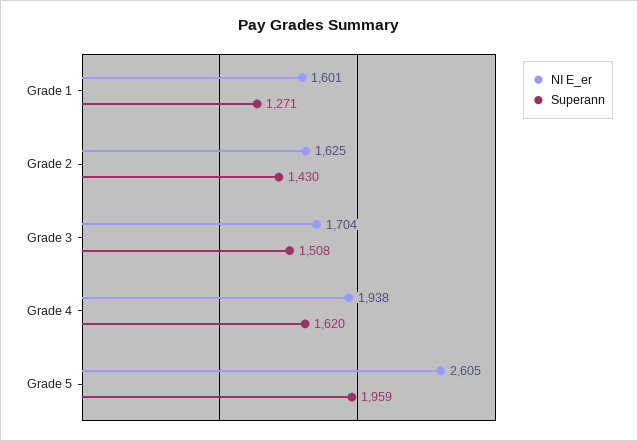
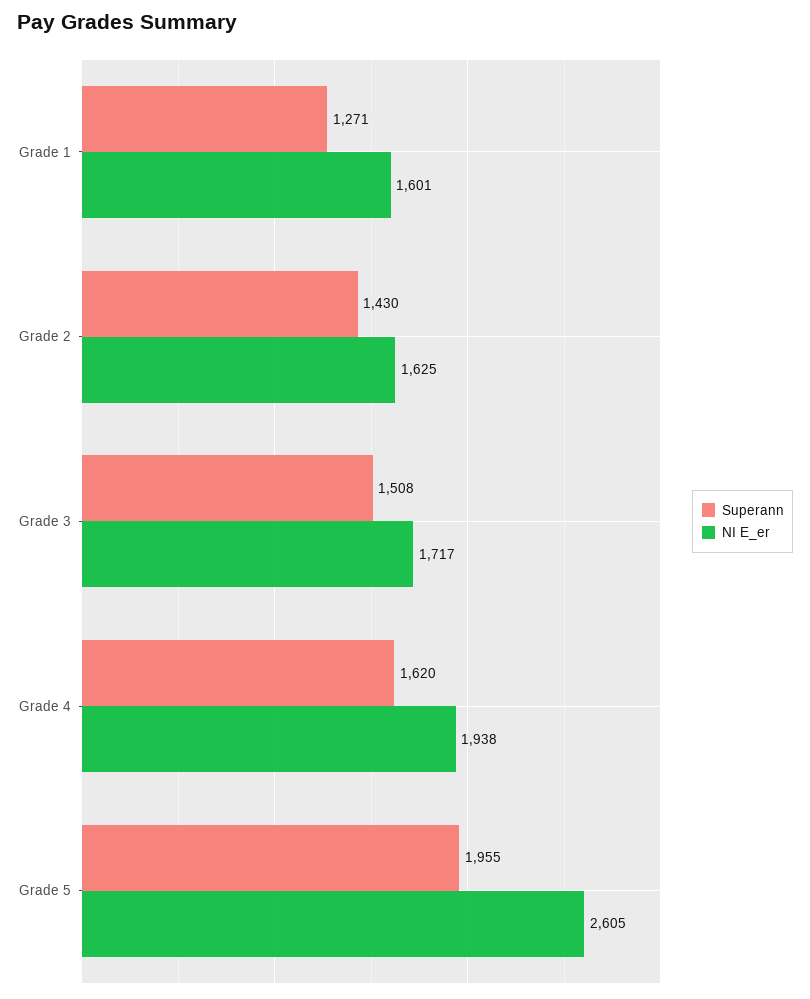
NI E_er, Grade 3: 1704 -> 1717
Superann, Grade 5: 1959 -> 1955

